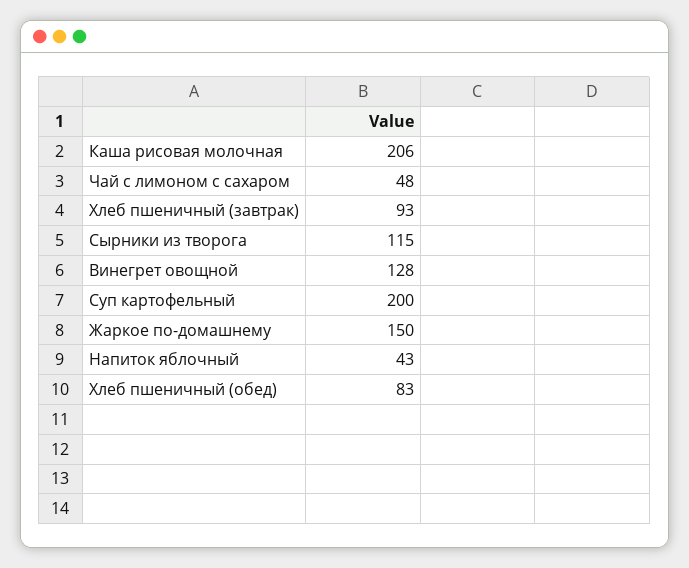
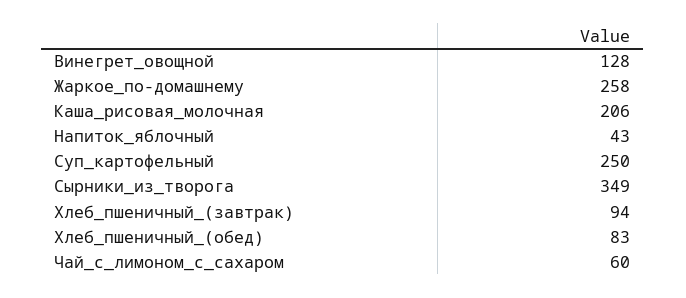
Чай с лимоном с сахаром: 48 -> 60
Хлеб пшеничный (завтрак): 93 -> 94
Сырники из творога: 115 -> 349
Суп картофельный: 200 -> 250
Жаркое по-домашнему: 150 -> 258

